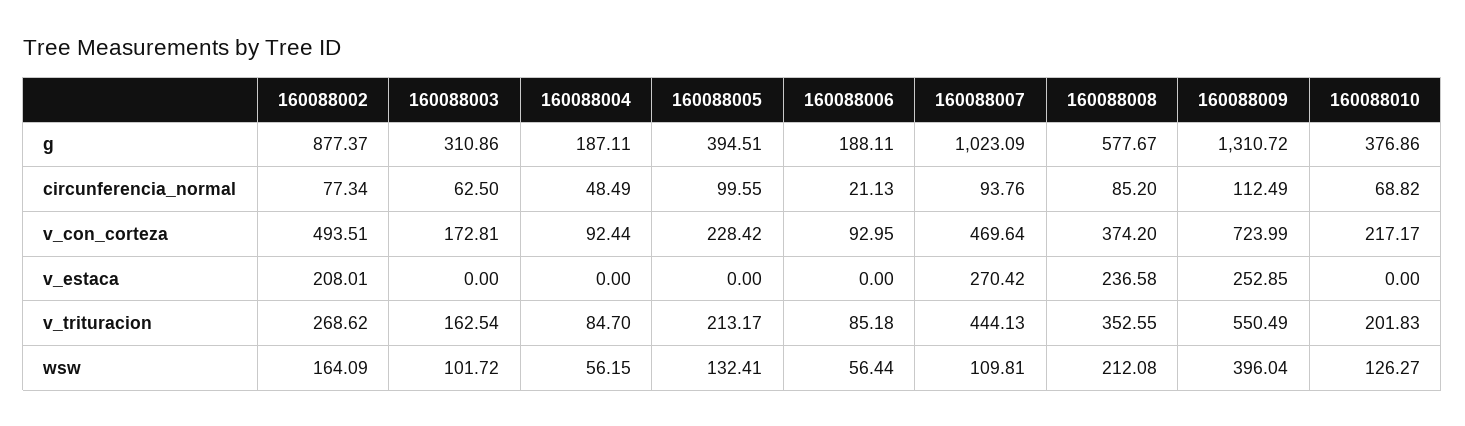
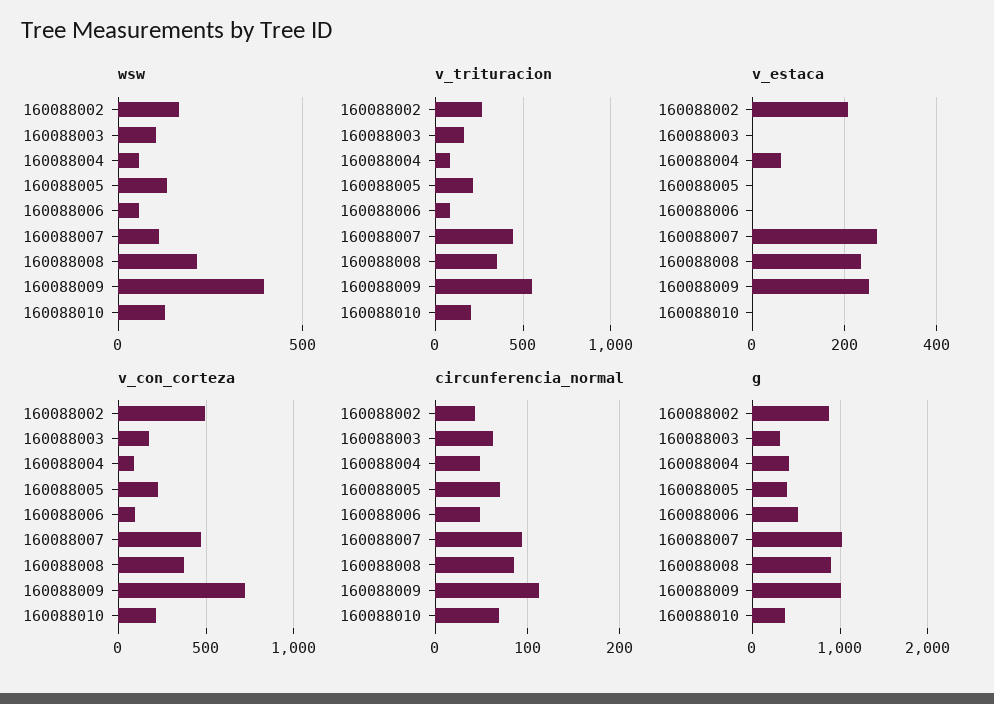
g, 160088004: 187.11 -> 400
g, 160088006: 188.11 -> 500
g, 160088008: 577.67 -> 900
g, 160088009: 1310.72 -> 1000
circunferencia_normal, 160088002: 77.34 -> 40
circunferencia_normal, 160088005: 99.55 -> 70
circunferencia_normal, 160088006: 21.13 -> 50
v_estaca, 160088004: 0 -> 60

